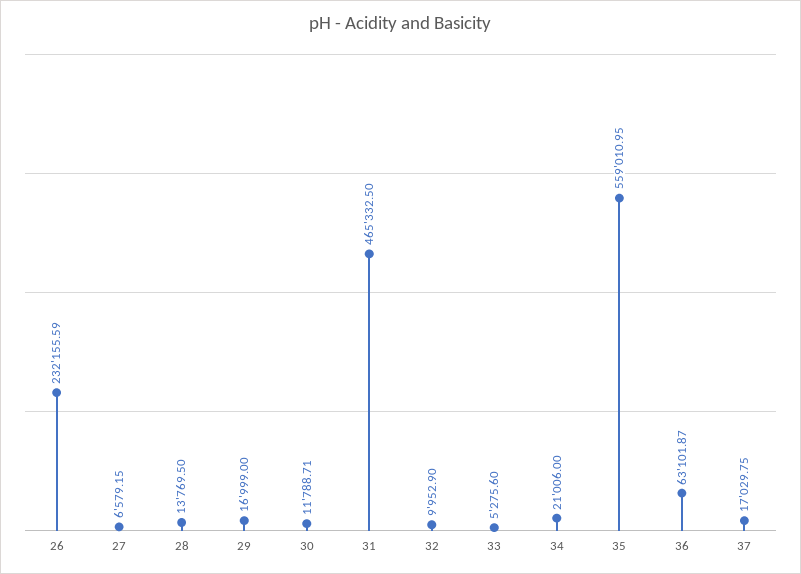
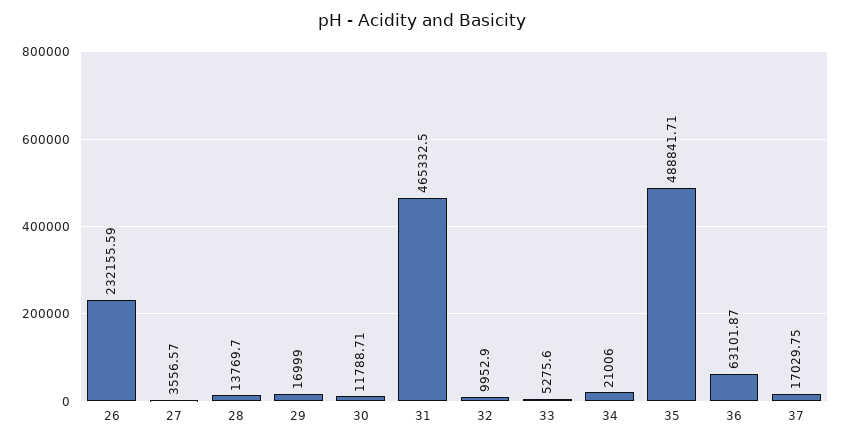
27: 6579.15 -> 3556.57
28: 13769.5 -> 13769.7
35: 559010.95 -> 488841.71

